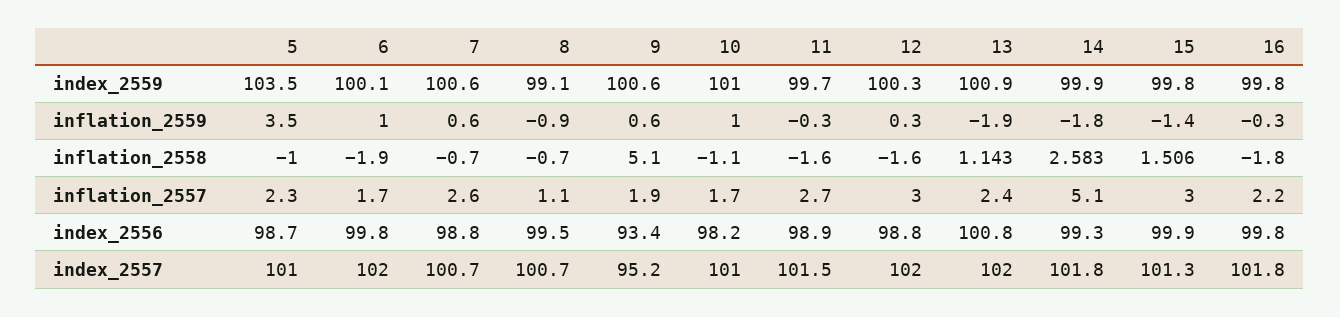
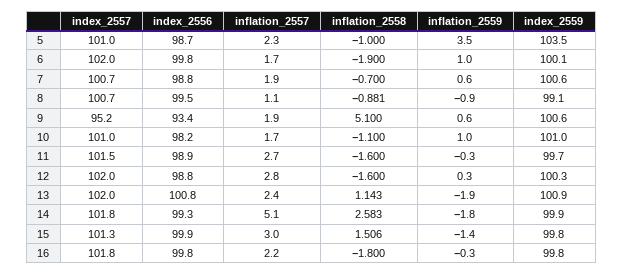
8, inflation_2558: -0.7 -> -0.881
7, inflation_2557: 2.6 -> 1.9
12, inflation_2557: 3 -> 2.8

